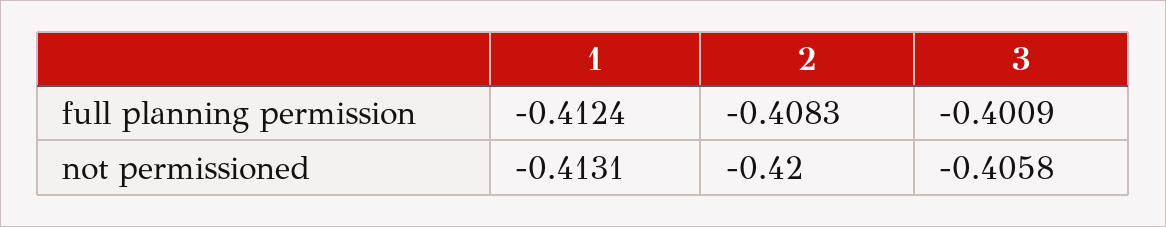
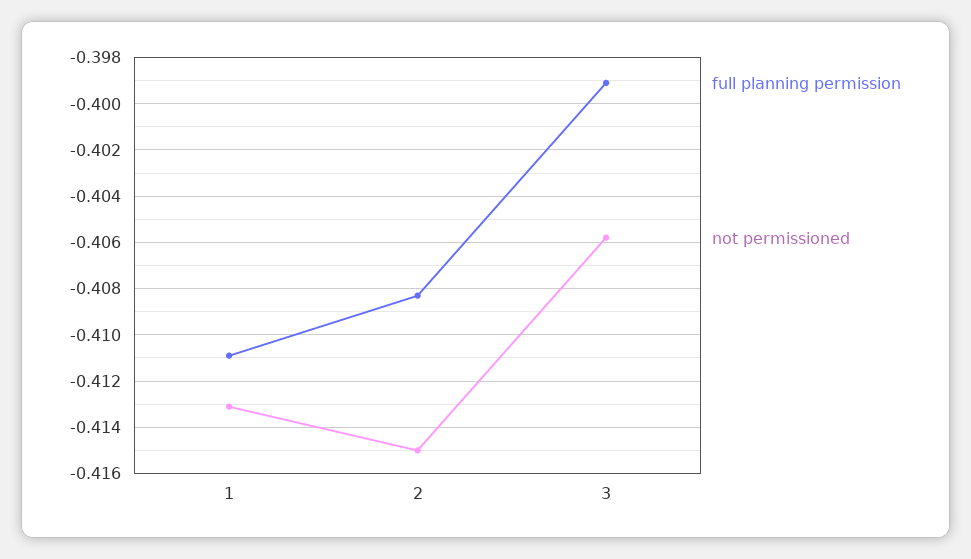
full planning permission, 1: -0.4124 -> -0.411
full planning permission, 3: -0.4009 -> -0.399
not permissioned, 2: -0.42 -> -0.415

